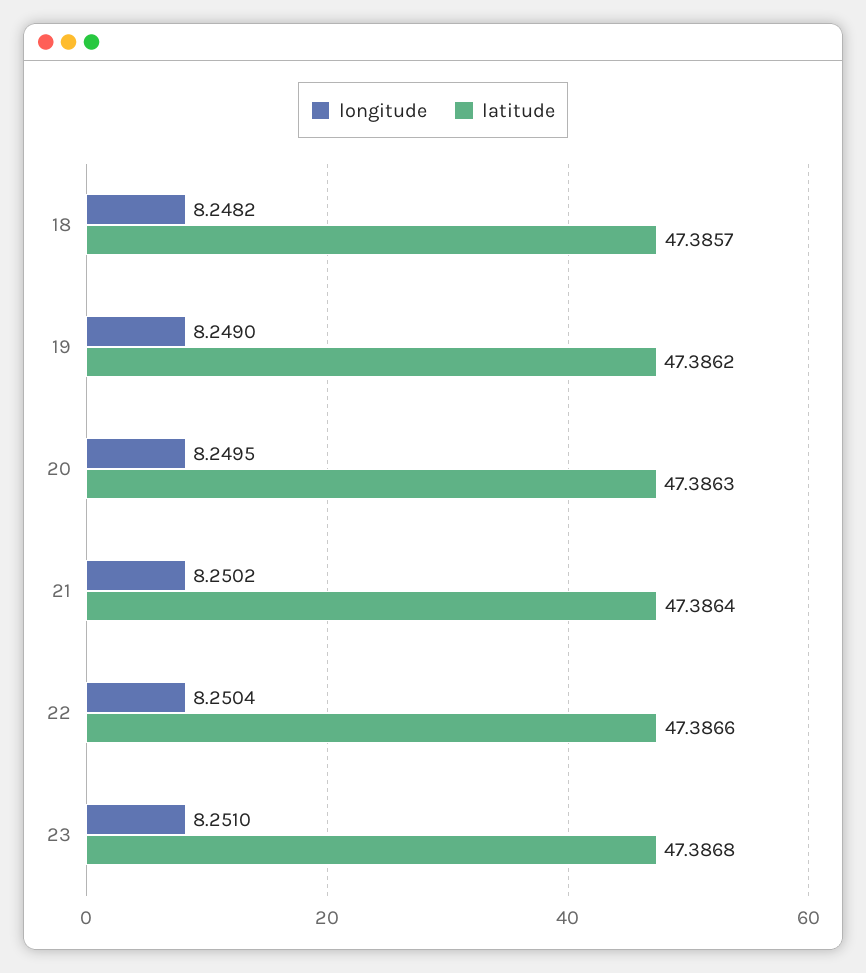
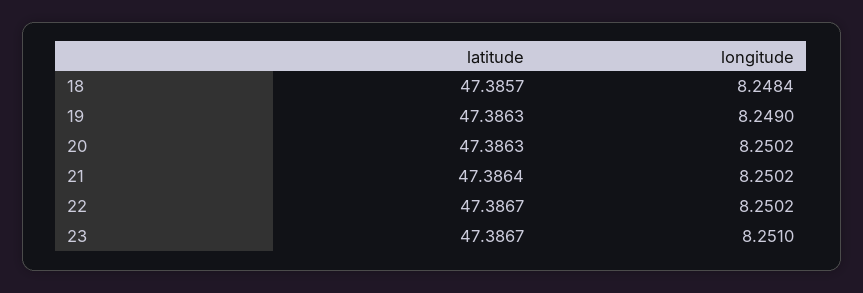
longitude, 18: 8.2482 -> 8.2484
latitude, 19: 47.3862 -> 47.3863
longitude, 20: 8.2495 -> 8.2502
longitude, 22: 8.2504 -> 8.2502
latitude, 22: 47.3866 -> 47.3867
latitude, 23: 47.3868 -> 47.3867

